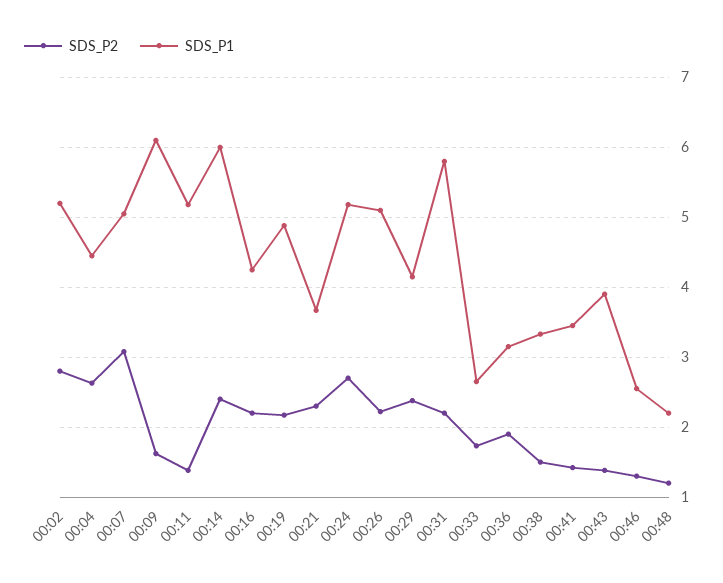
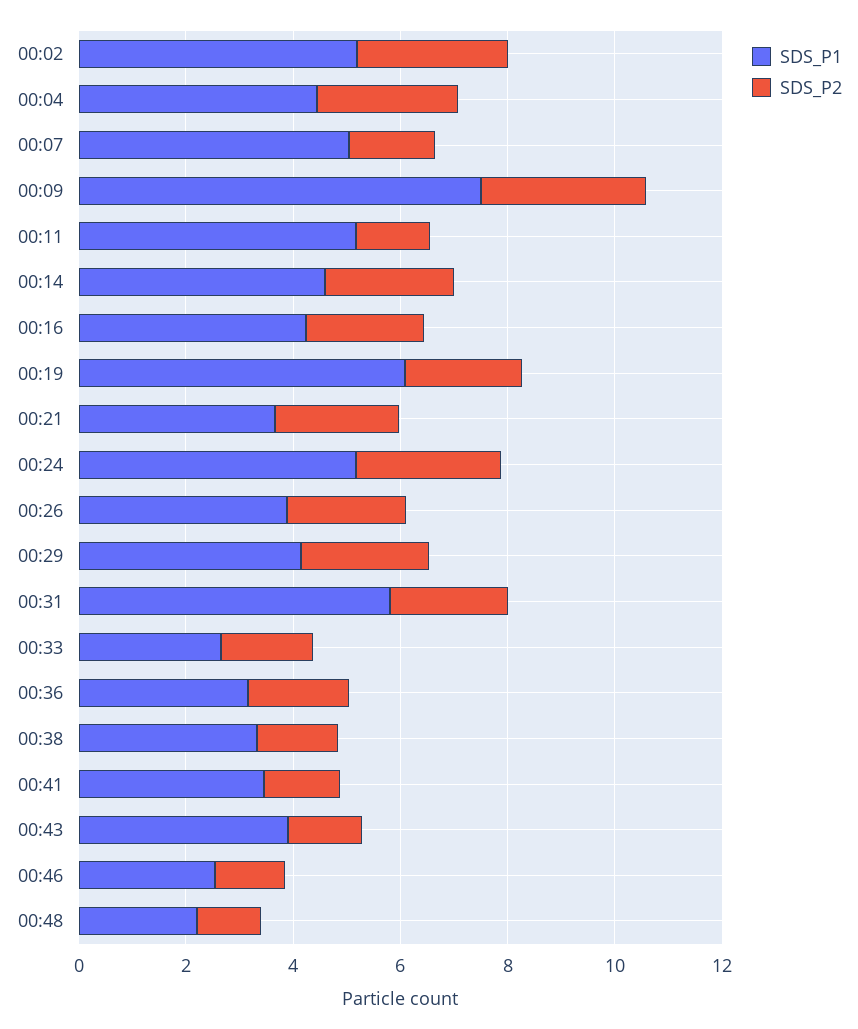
SDS_P2, 00:07: 3.1 -> 1.5
SDS_P2, 00:09: 1.6 -> 3
SDS_P1, 00:09: 6.1 -> 7.5
SDS_P1, 00:14: 6 -> 4.5
SDS_P1, 00:19: 4.9 -> 6
SDS_P1, 00:26: 5.1 -> 4

